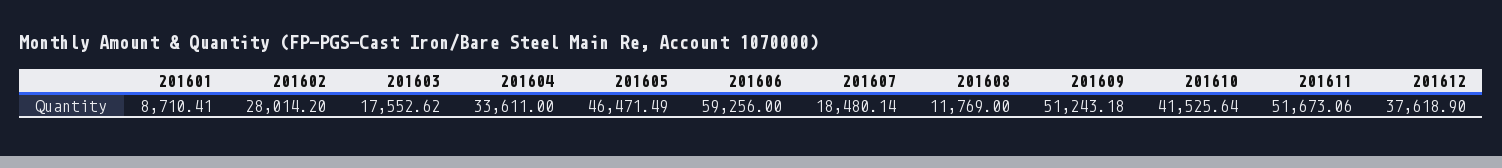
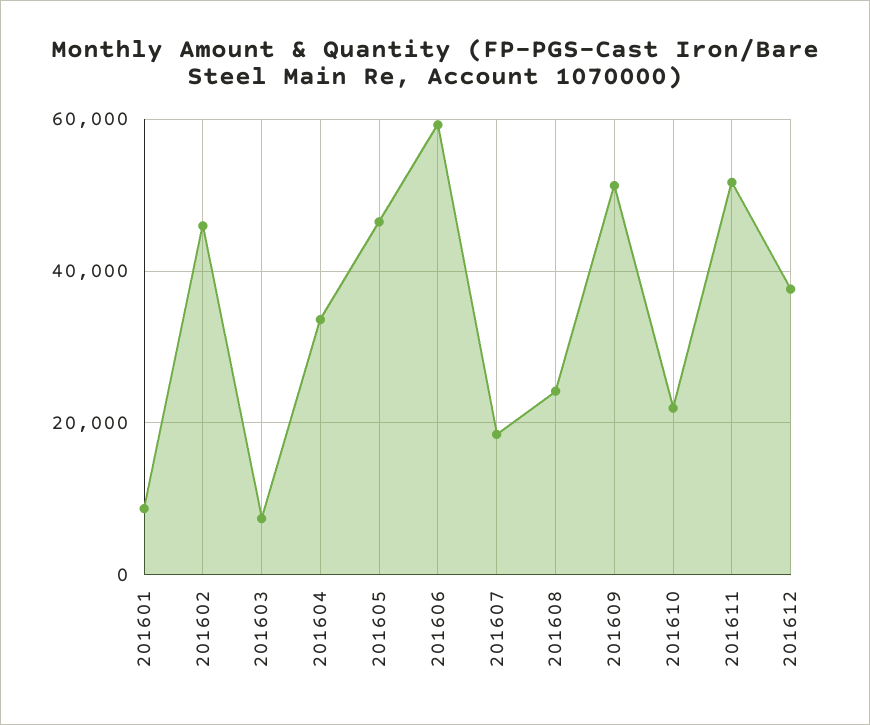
201602: 28014.2 -> 46000
201603: 17552.62 -> 8000
201608: 11769 -> 24000
201610: 41525.64 -> 22000

